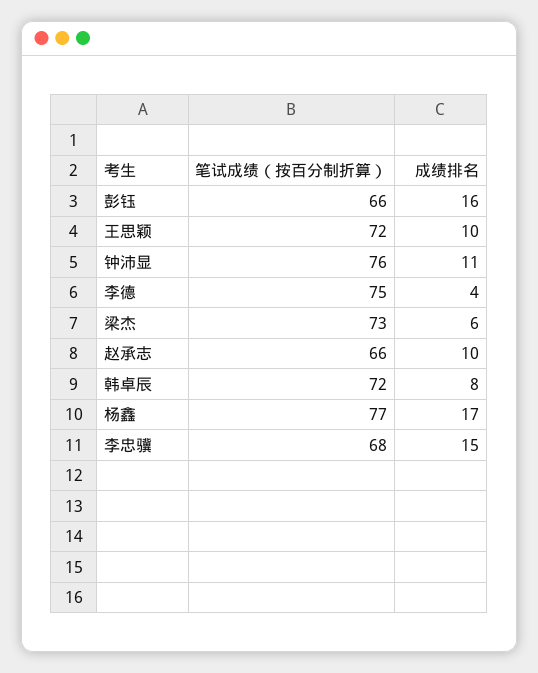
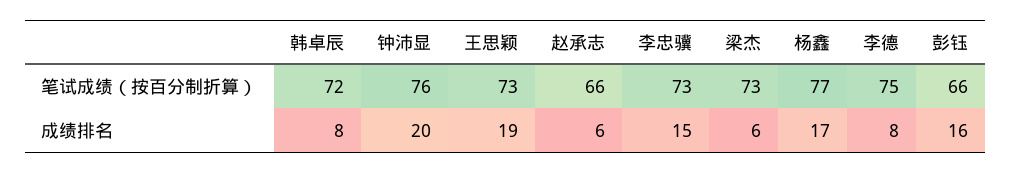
笔试成绩（按百分制折算）, 王思颖: 72 -> 73
成绩排名, 王思颖: 10 -> 19
成绩排名, 钟沛显: 11 -> 20
成绩排名, 李德: 4 -> 8
成绩排名, 赵承志: 10 -> 6
笔试成绩（按百分制折算）, 李忠骥: 68 -> 73

